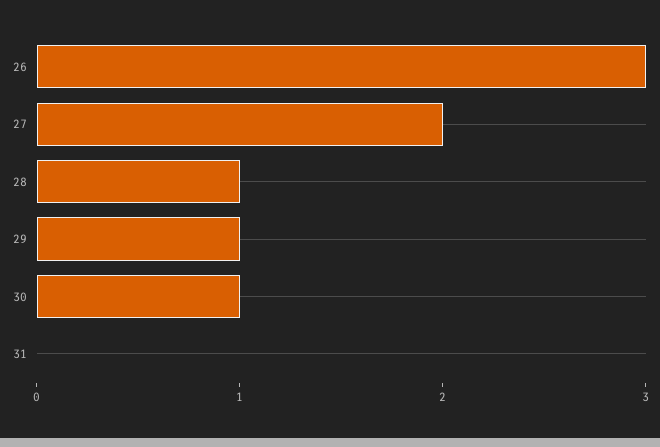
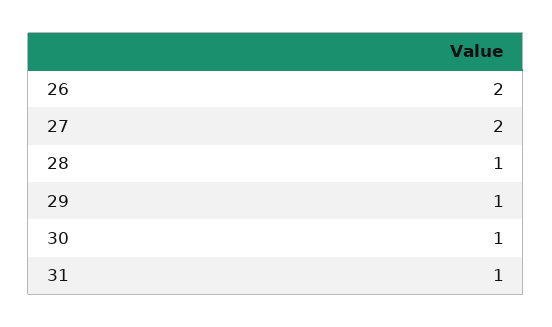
26: 3 -> 2
31: 0 -> 1

